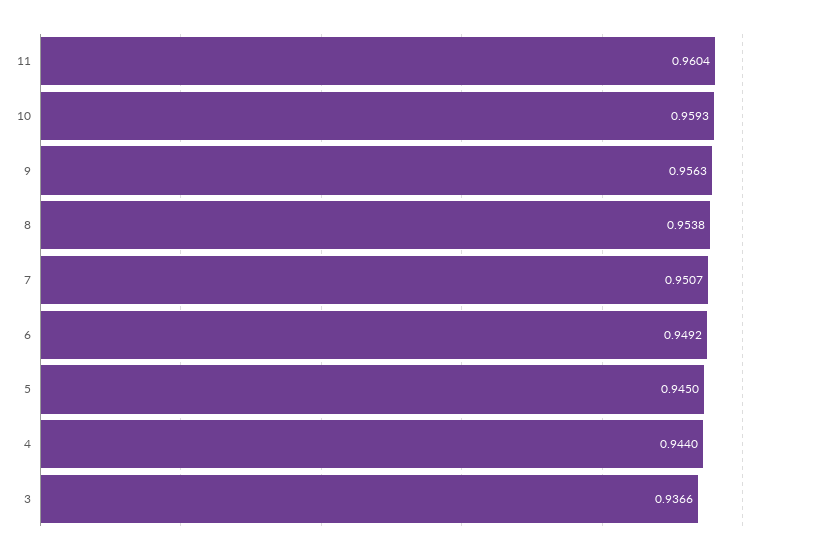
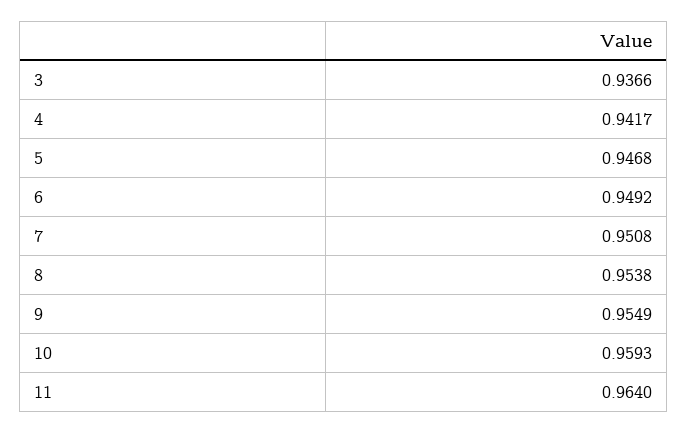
11: 0.9604 -> 0.964
9: 0.9563 -> 0.9549
7: 0.9507 -> 0.9508
5: 0.945 -> 0.9468
4: 0.944 -> 0.9417

